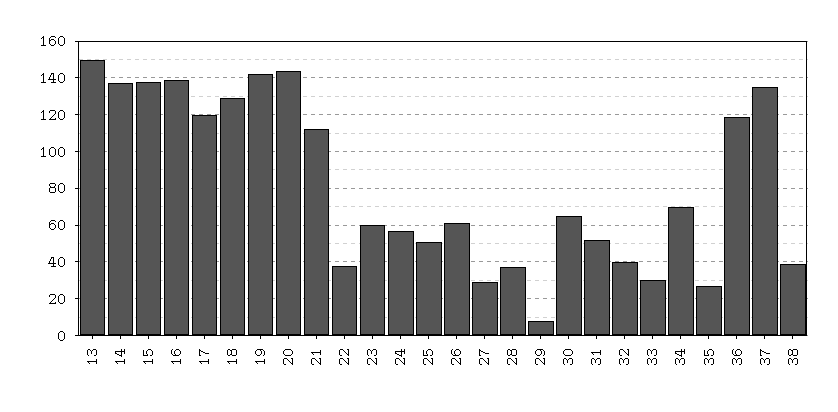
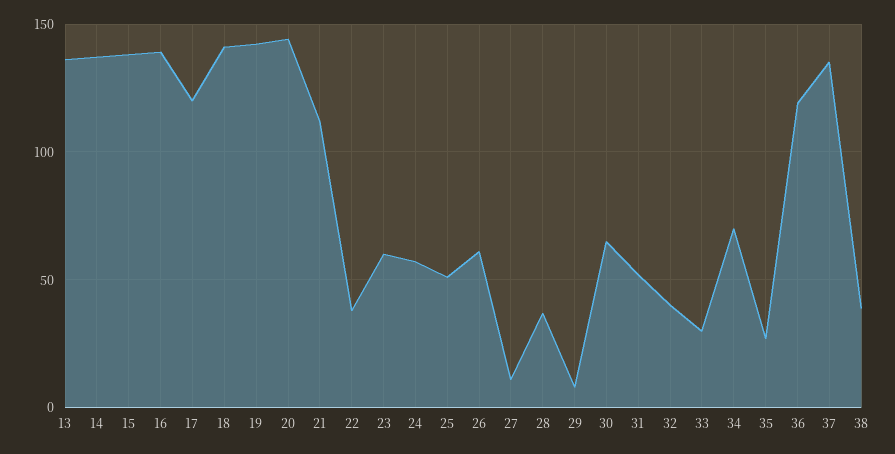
13: 150 -> 135
18: 130 -> 140
27: 30 -> 10

